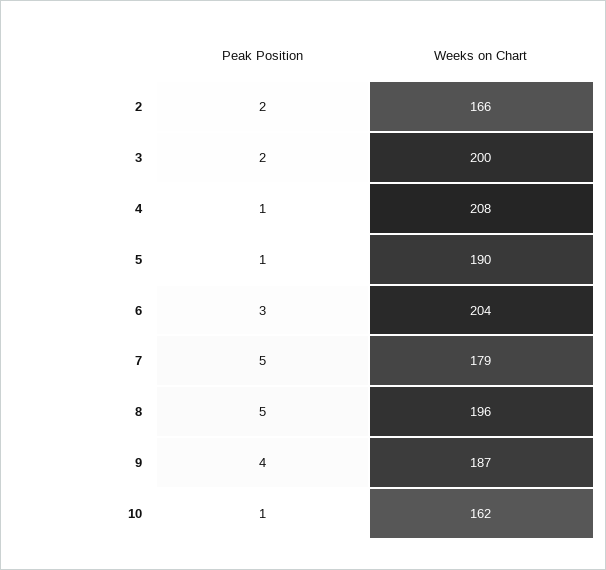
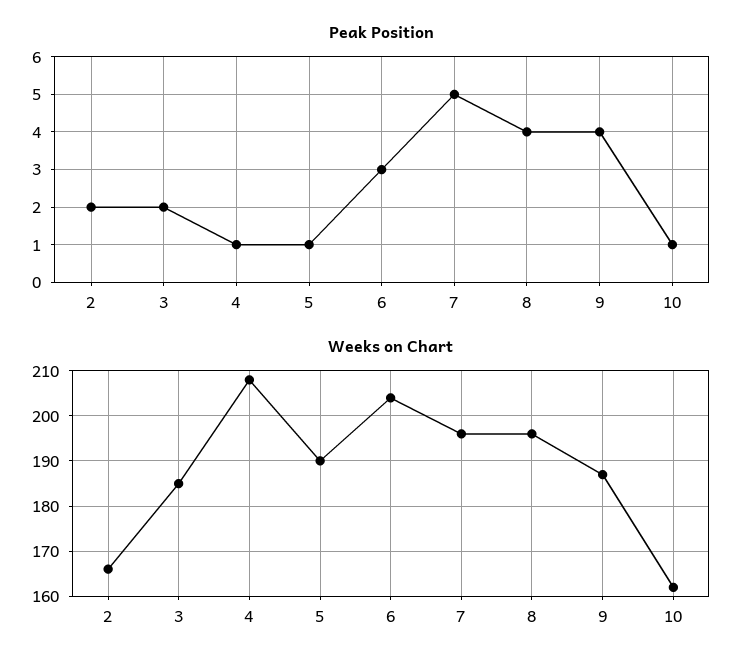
Weeks on Chart, 3: 200 -> 185
Weeks on Chart, 7: 179 -> 195
Peak Position, 8: 5 -> 4

